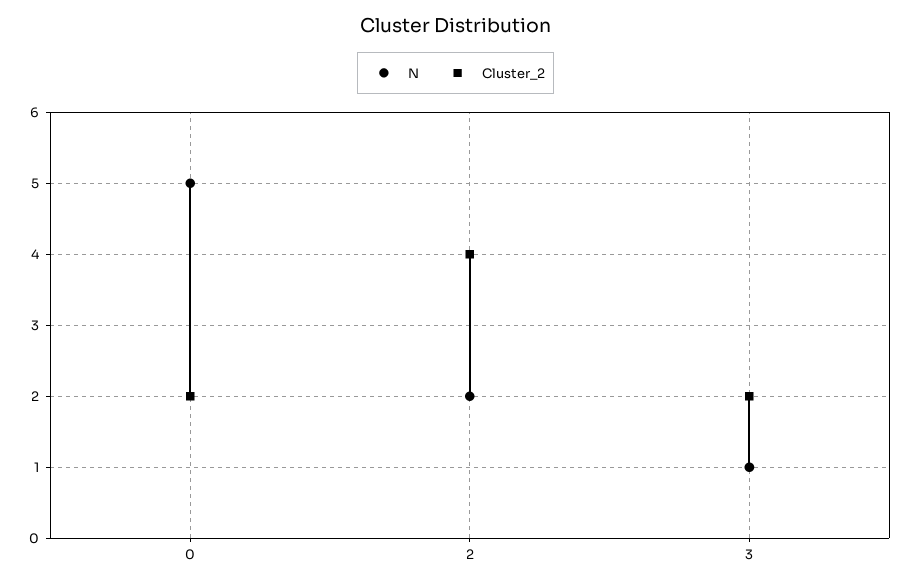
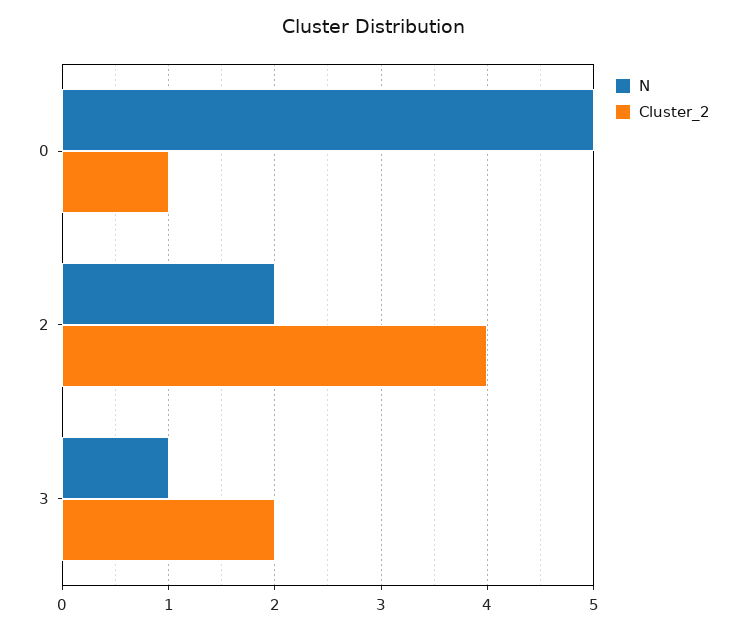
Cluster_2, 0: 2 -> 1

